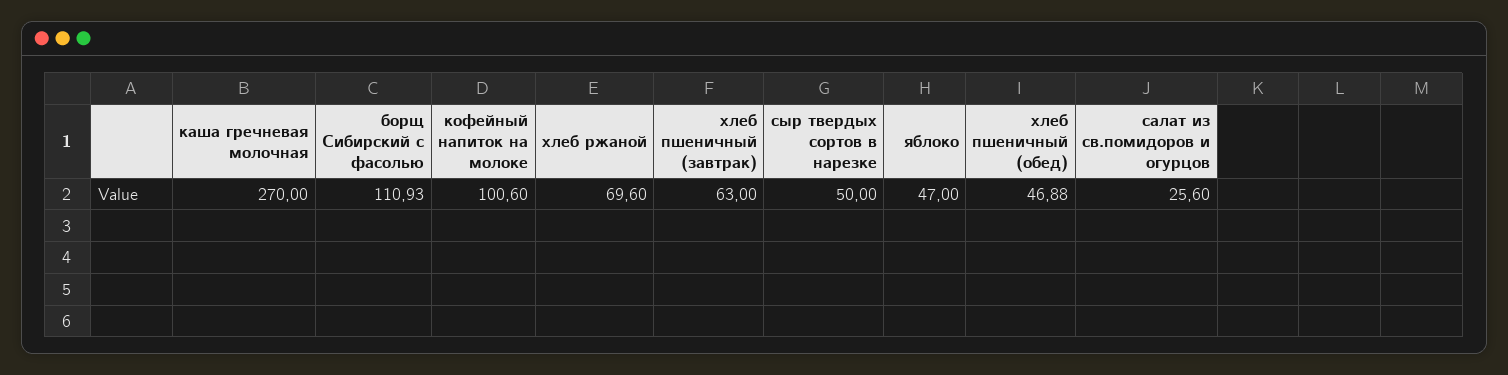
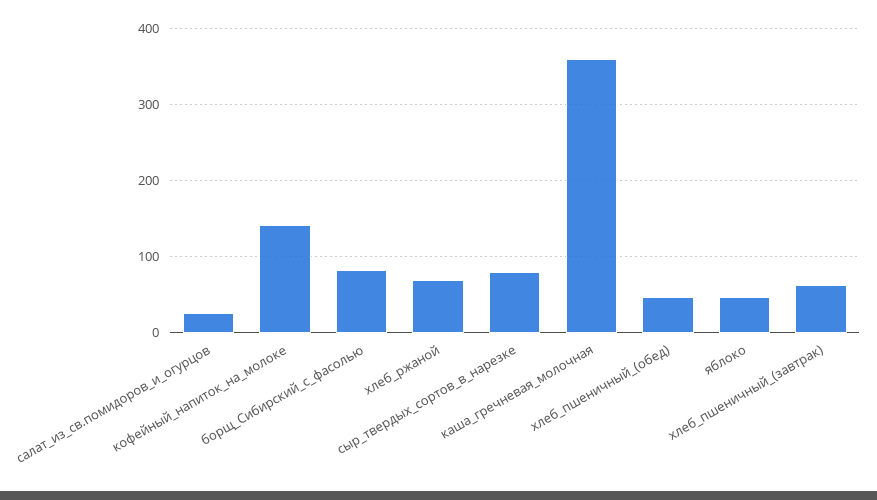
каша гречневая молочная: 270 -> 360
борщ Сибирский с фасолью: 110.93 -> 80
кофейный напиток на молоке: 100.6 -> 140
сыр твердых сортов в нарезке: 50 -> 80

